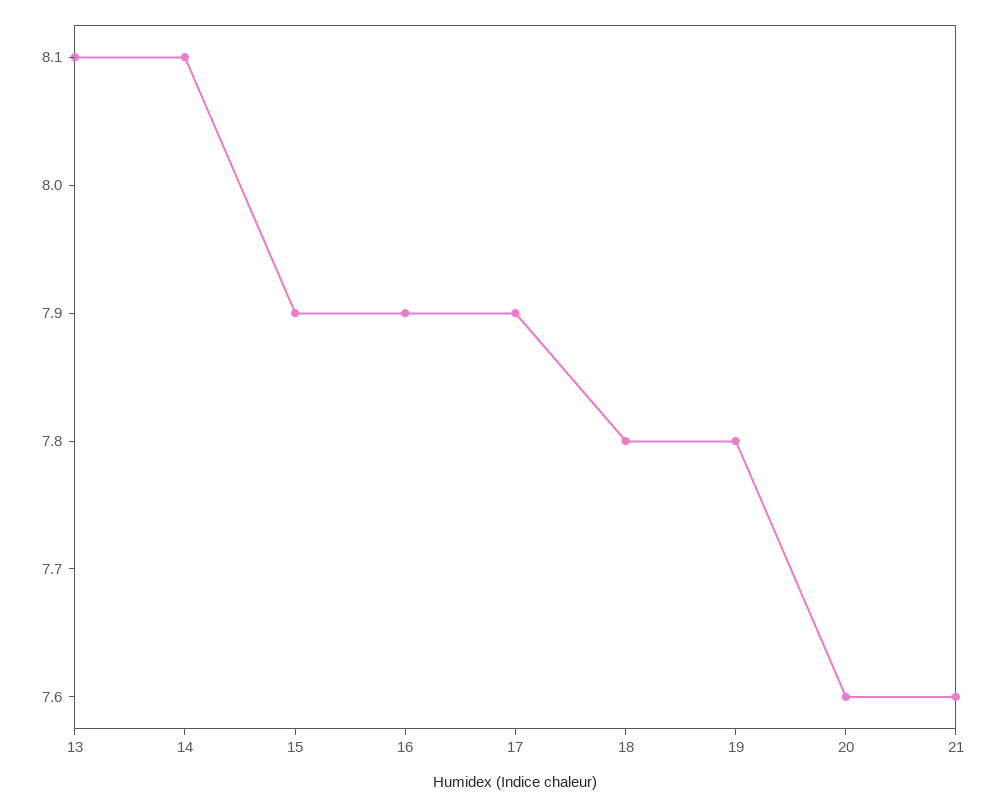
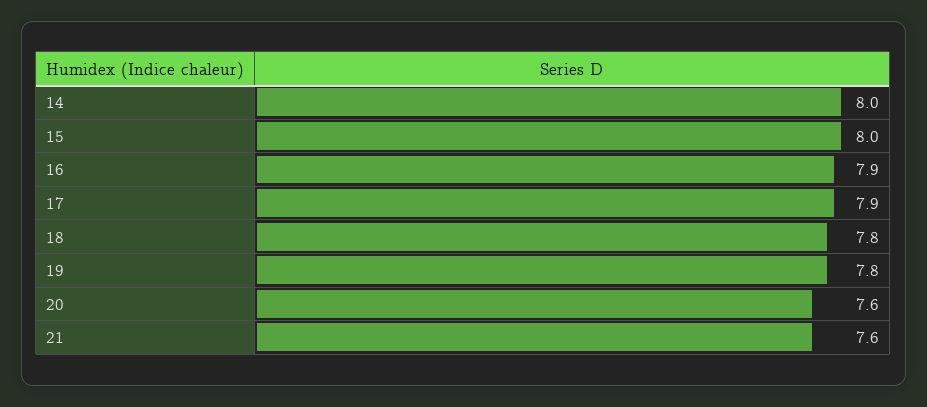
13: 8.1 -> none
14: 8.1 -> 8
15: 7.9 -> 8

